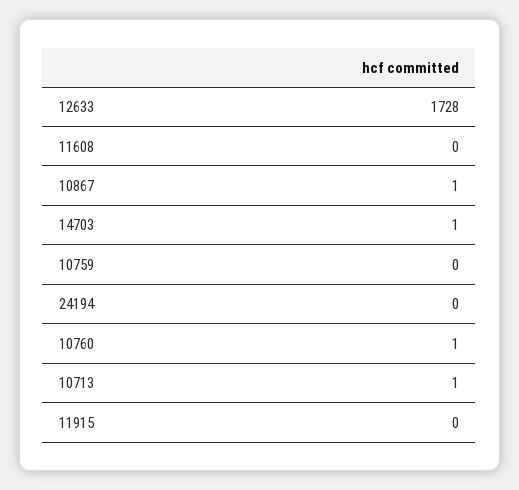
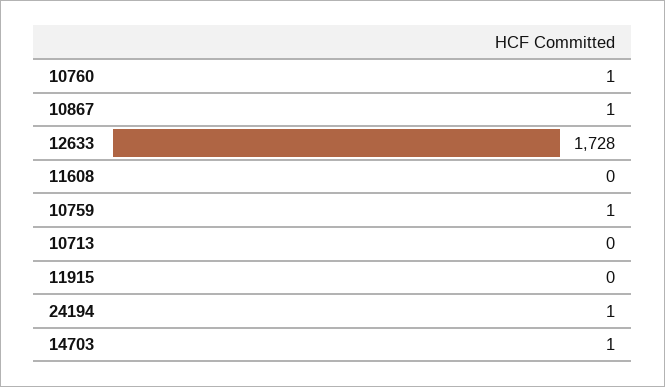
10759: 0 -> 1
24194: 0 -> 1
10713: 1 -> 0

